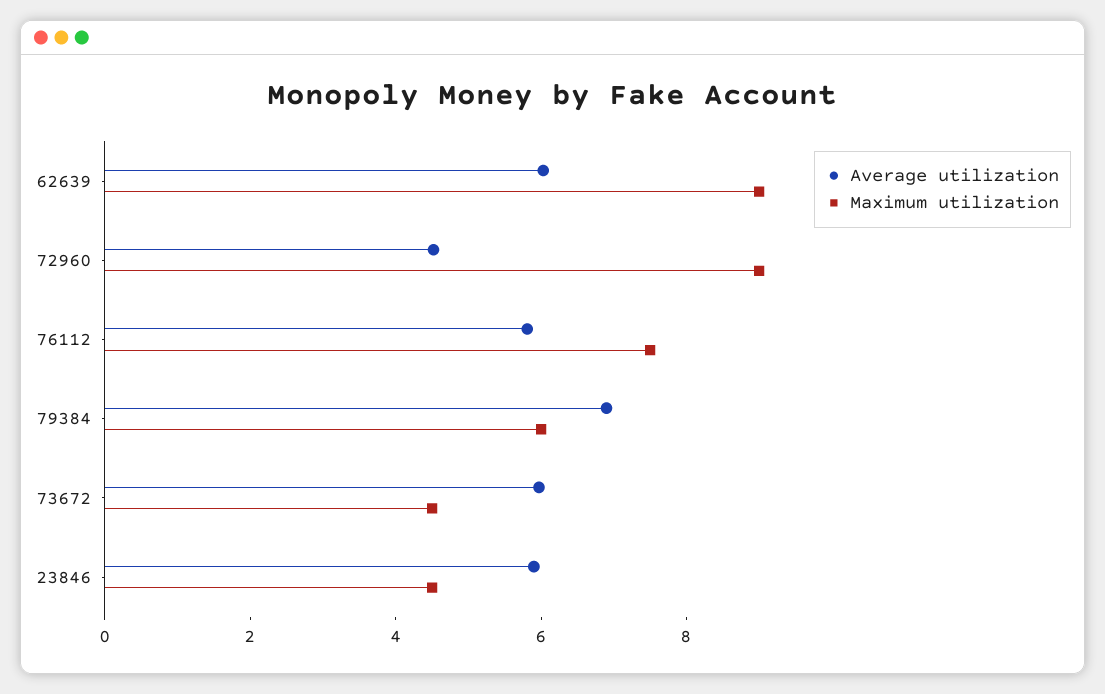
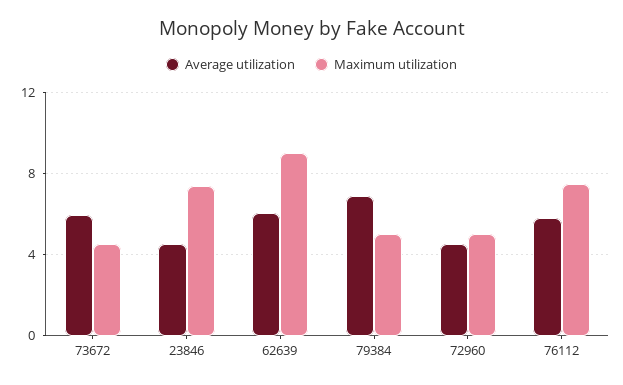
Maximum utilization, 72960: 9 -> 5
Maximum utilization, 79384: 6 -> 5
Average utilization, 23846: 6 -> 4.5
Maximum utilization, 23846: 4.5 -> 7.5

